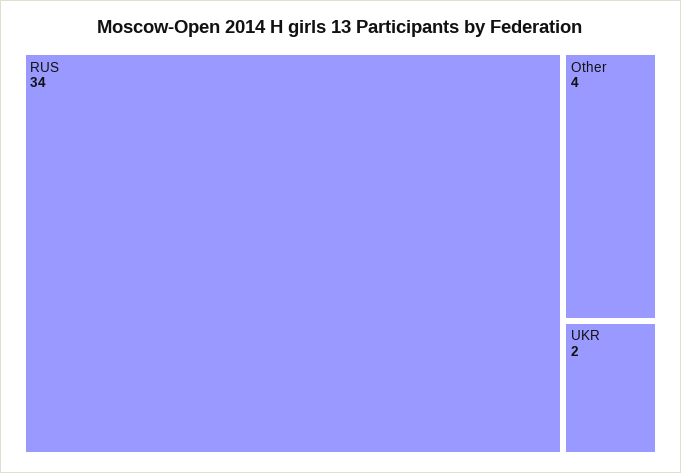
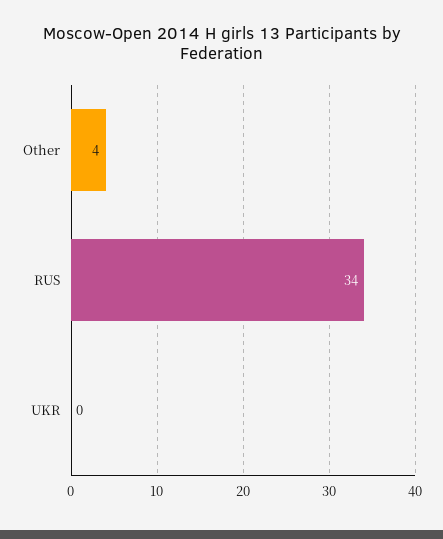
UKR: 2 -> 0

